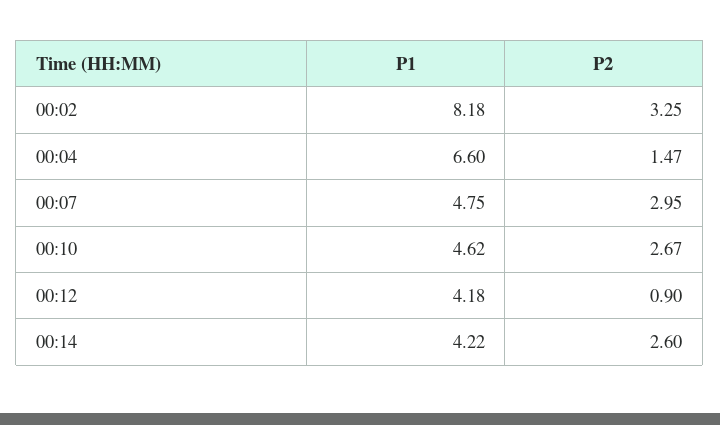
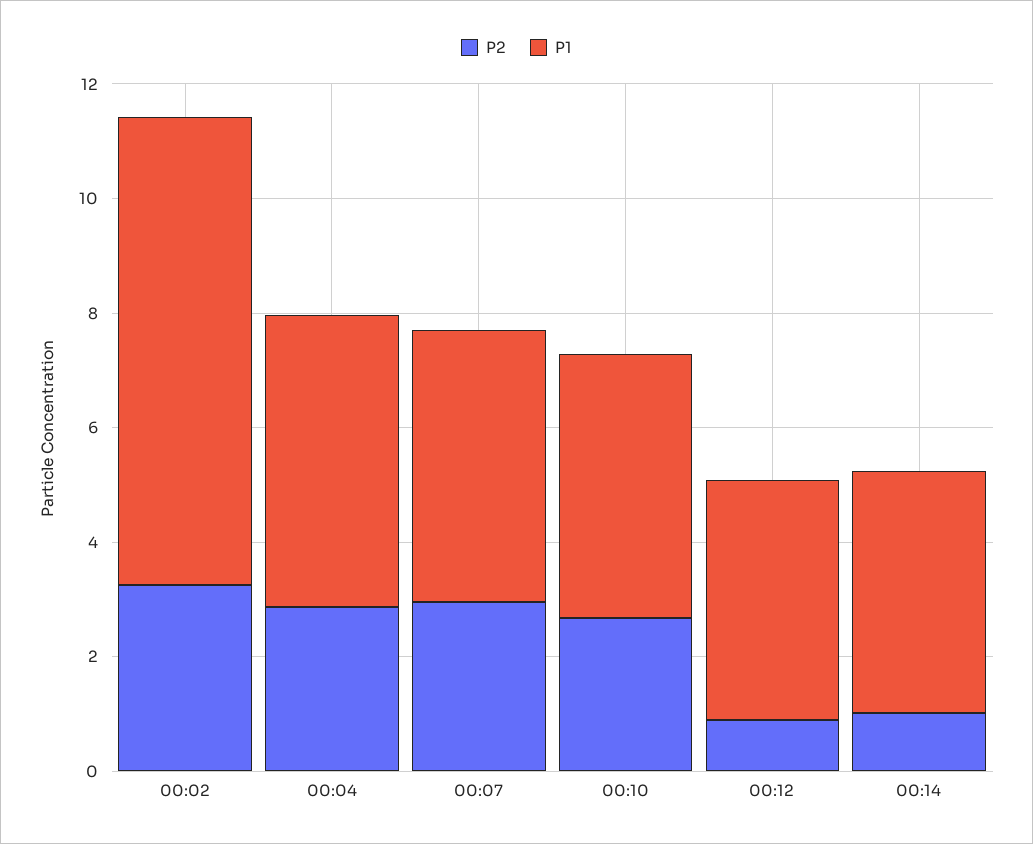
P1, 00:04: 6.6 -> 5
P2, 00:04: 1.47 -> 3
P2, 00:14: 2.6 -> 1

